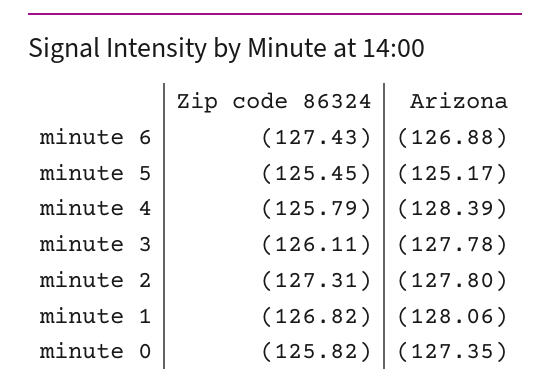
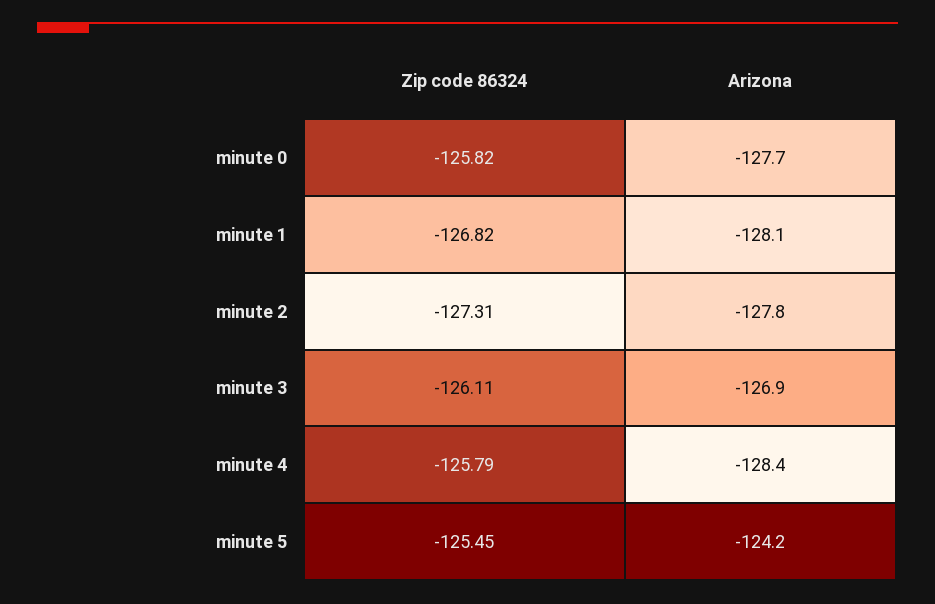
Zip code 86324, minute 6: -127.43 -> none
Arizona, minute 6: -126.88 -> none
Arizona, minute 5: -125.17 -> -124.2
Arizona, minute 3: -127.78 -> -126.9
Arizona, minute 0: -127.35 -> -127.7

